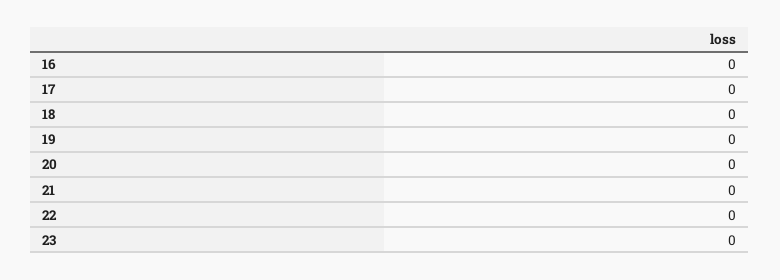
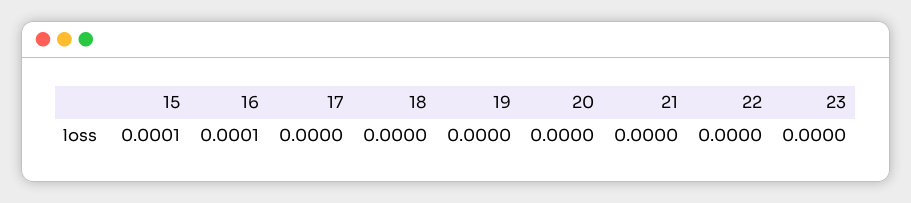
16: 0 -> 0.0001
15: none -> 0.0001

